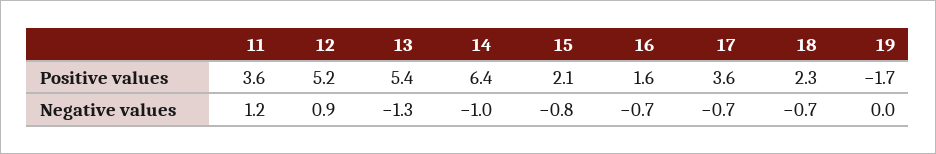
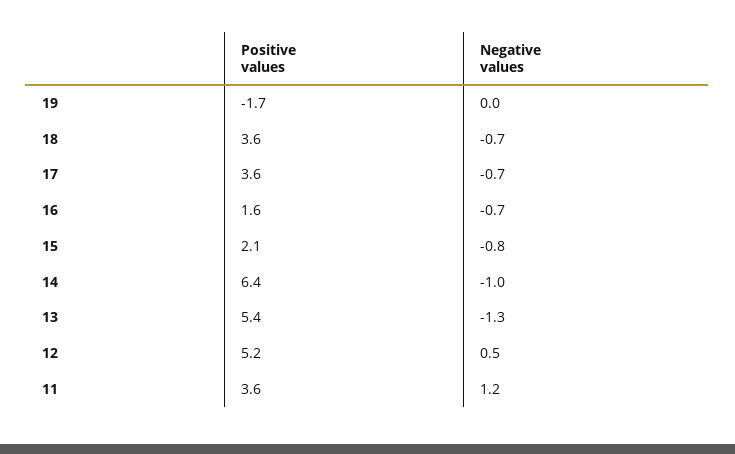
18, Positive values: 2.3 -> 3.6
12, Negative values: 0.9 -> 0.5

